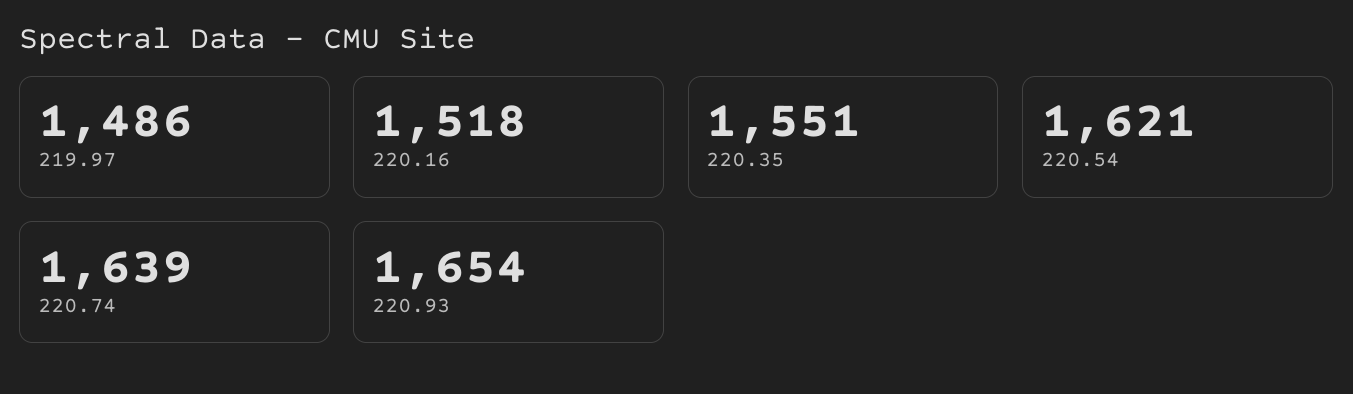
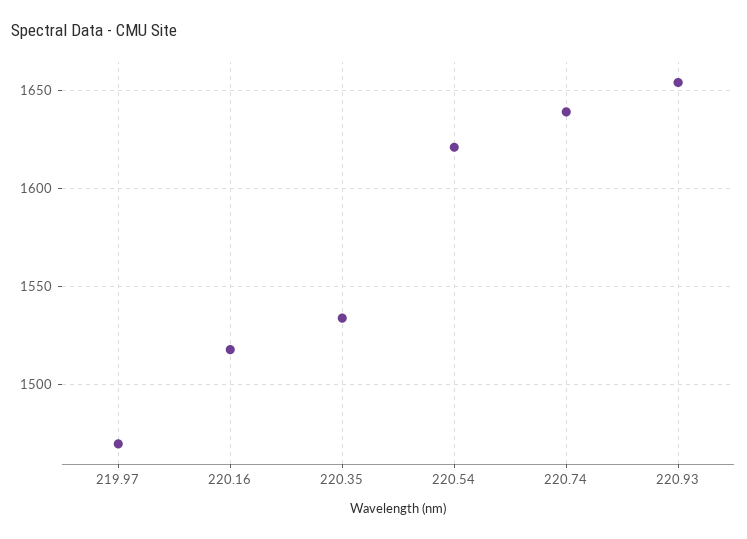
219.97: 1486 -> 1470
220.35: 1551 -> 1535

